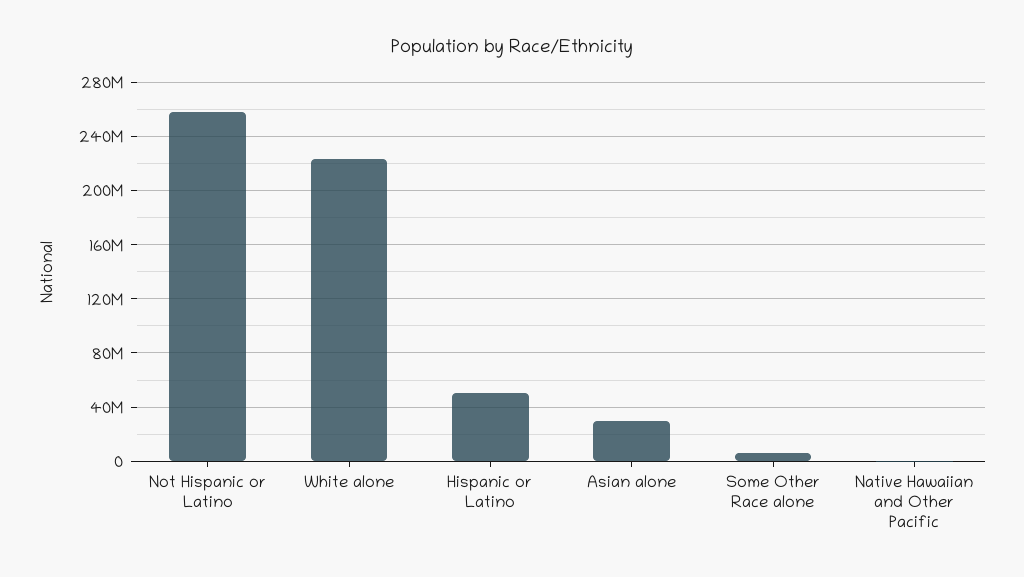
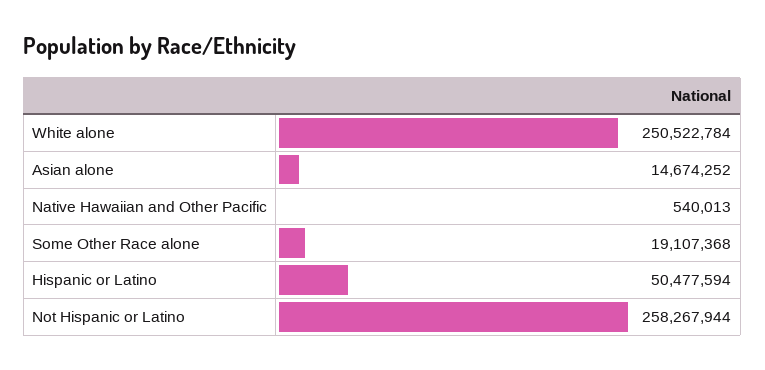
White alone: 225000000 -> 250522784
Asian alone: 30000000 -> 14674252
Some Other Race alone: 5000000 -> 19107368

